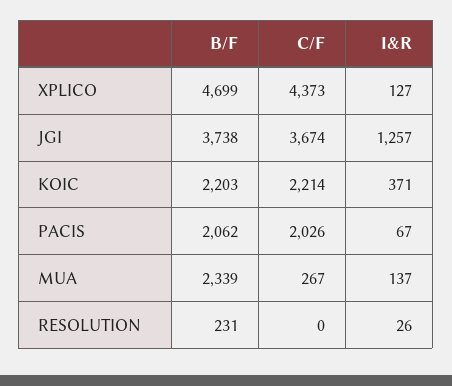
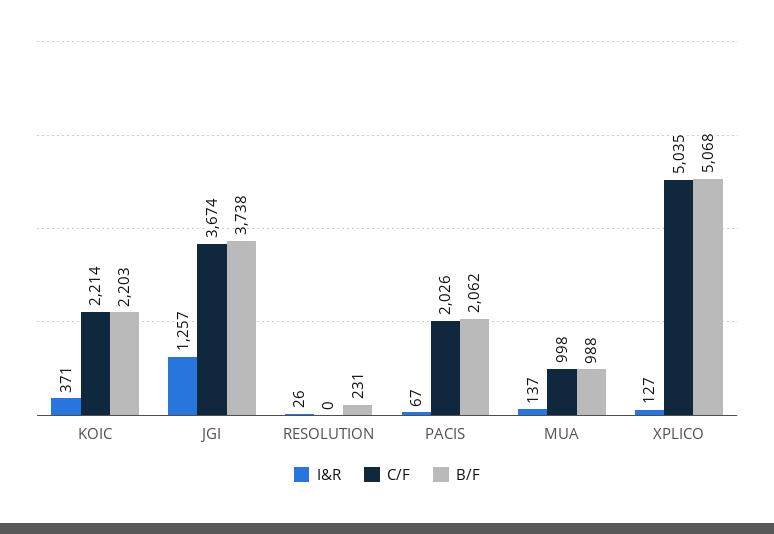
B/F, XPLICO: 4699 -> 5068
C/F, XPLICO: 4373 -> 5035
B/F, MUA: 2339 -> 988
C/F, MUA: 267 -> 998

